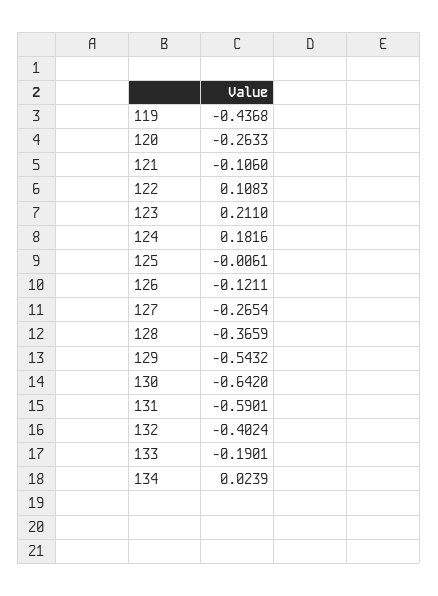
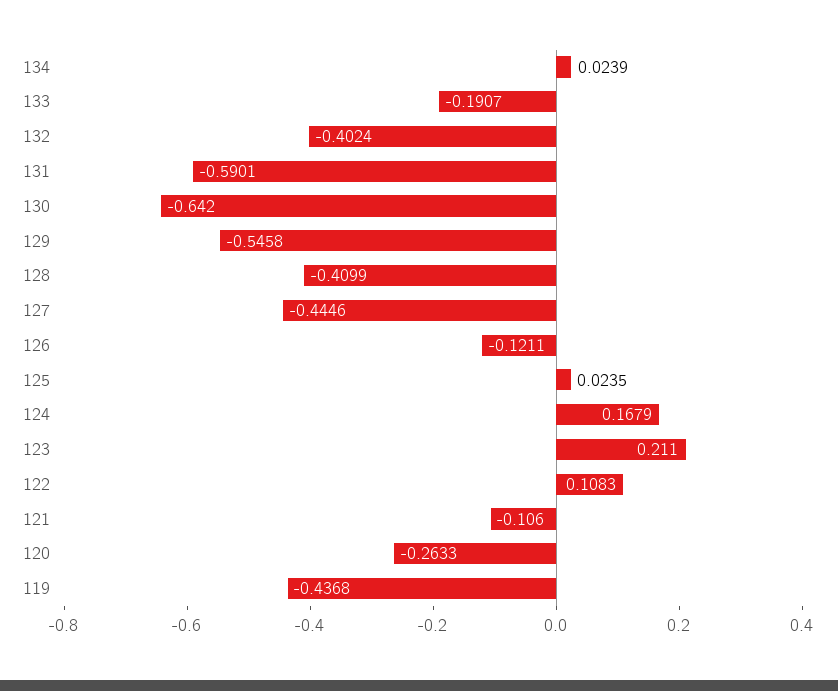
124: 0.1816 -> 0.1679
125: -0.0061 -> 0.0235
127: -0.2654 -> -0.4446
128: -0.3659 -> -0.4099
129: -0.5432 -> -0.5458
133: -0.1901 -> -0.1907

